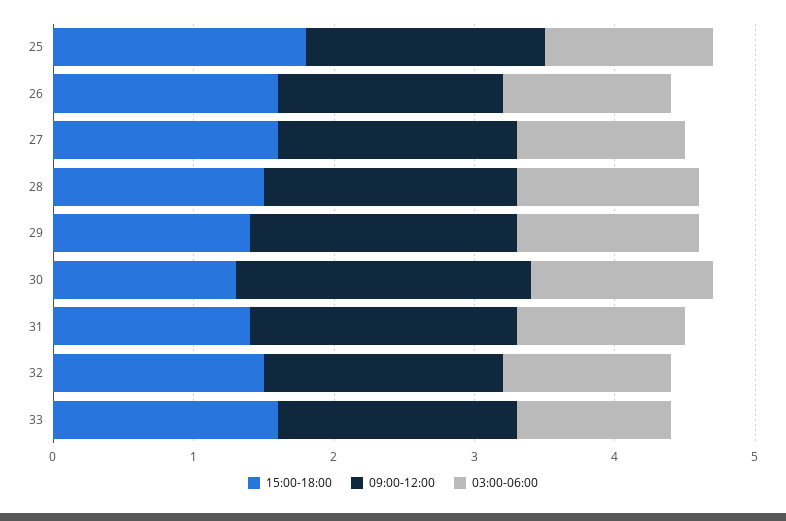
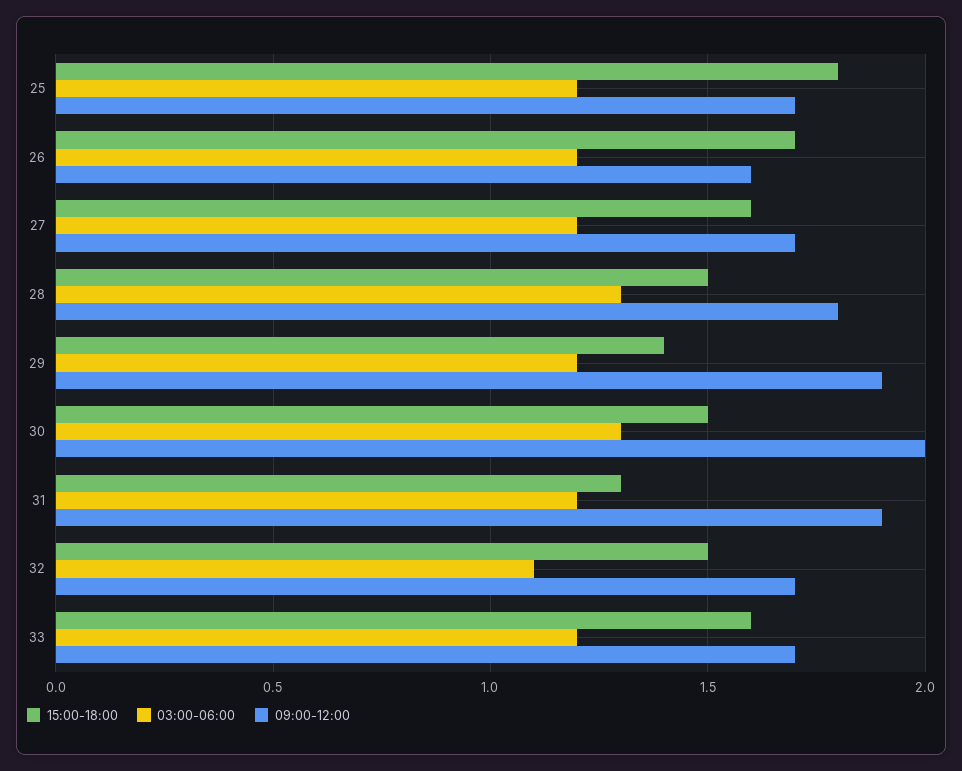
15:00-18:00, 26: 1.6 -> 1.7
03:00-06:00, 29: 1.3 -> 1.2
15:00-18:00, 30: 1.3 -> 1.5
09:00-12:00, 30: 2.1 -> 2
15:00-18:00, 31: 1.4 -> 1.3
03:00-06:00, 32: 1.2 -> 1.1
03:00-06:00, 33: 1.1 -> 1.2

